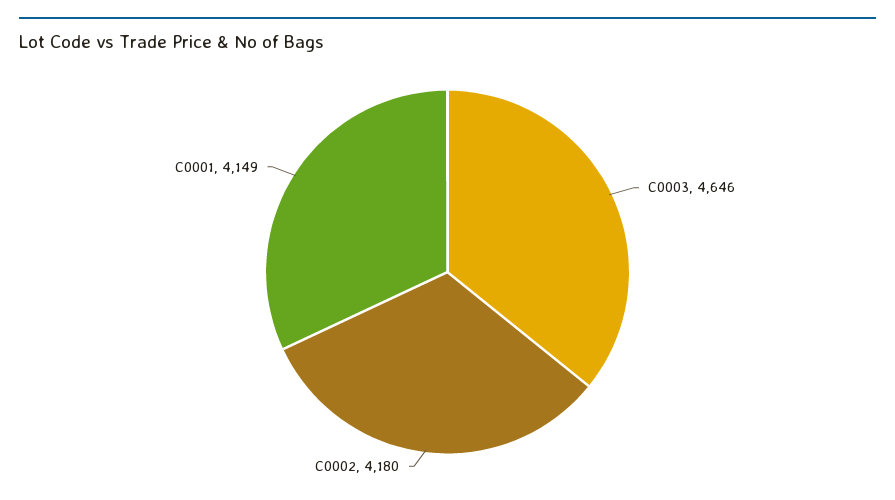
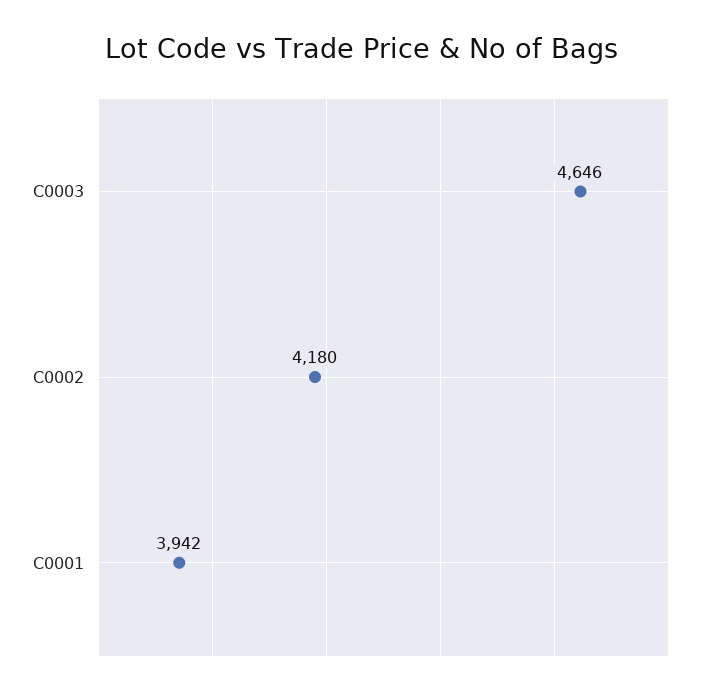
C0001: 4149 -> 3942

